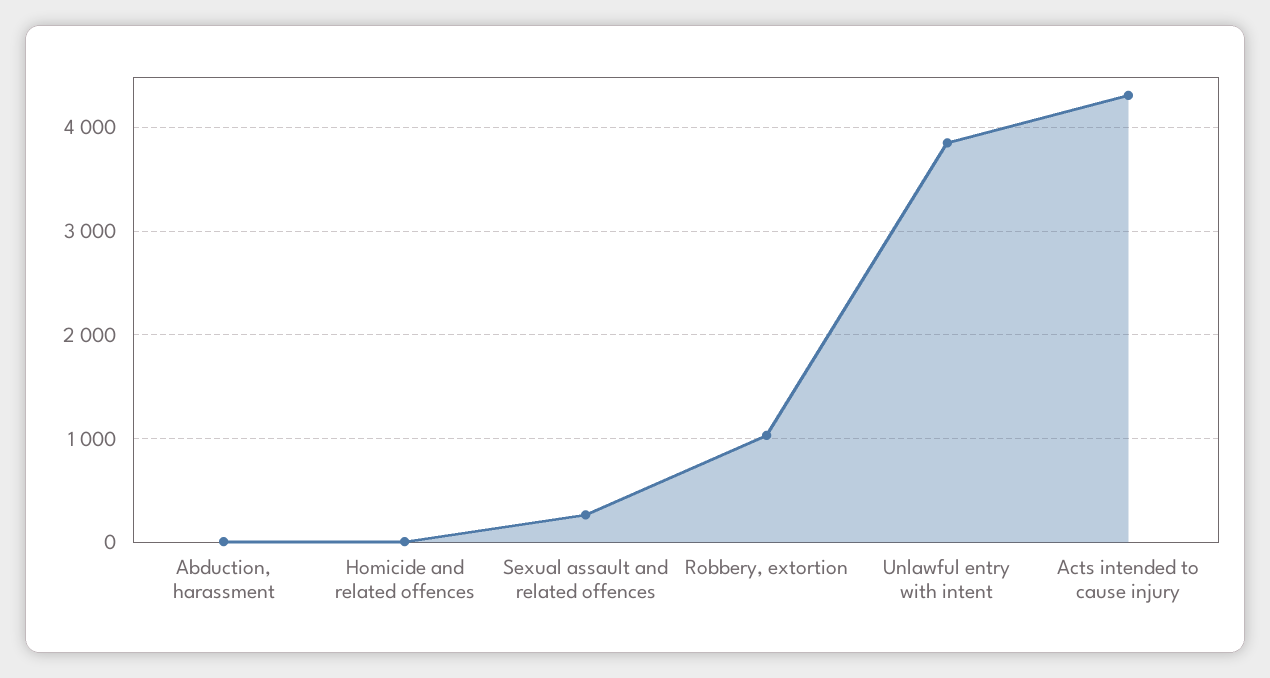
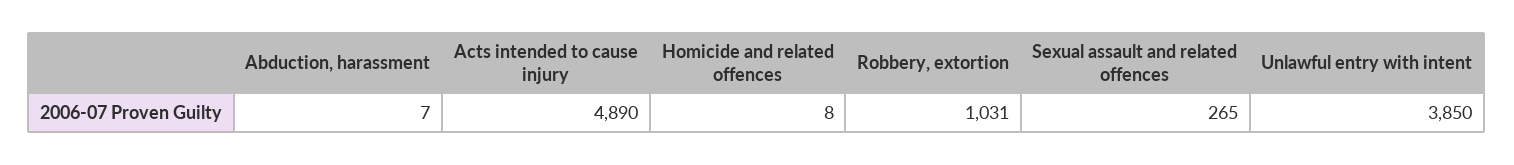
Acts intended to cause injury: 4300 -> 4890

